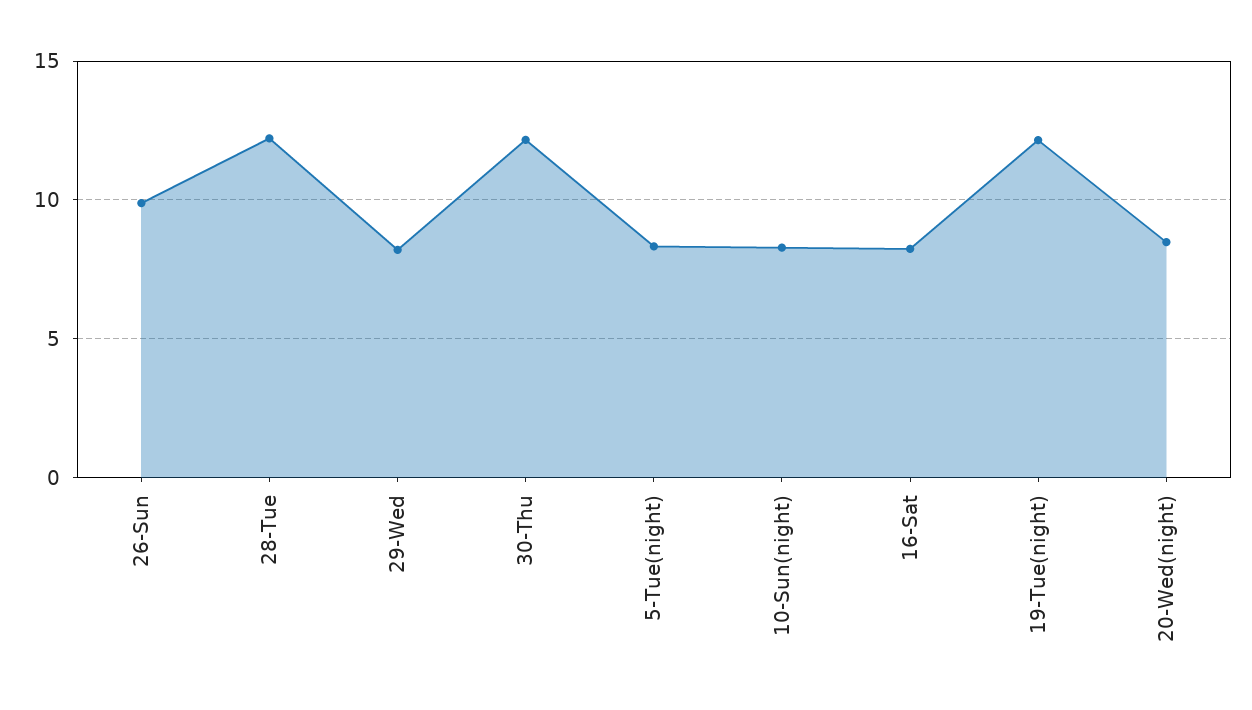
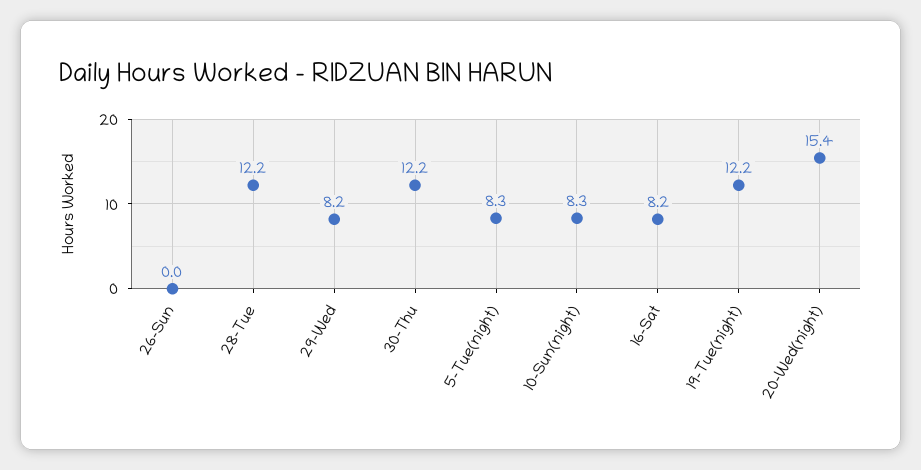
26-Sun: 10 -> 0
20-Wed(night): 8.5 -> 15.4

